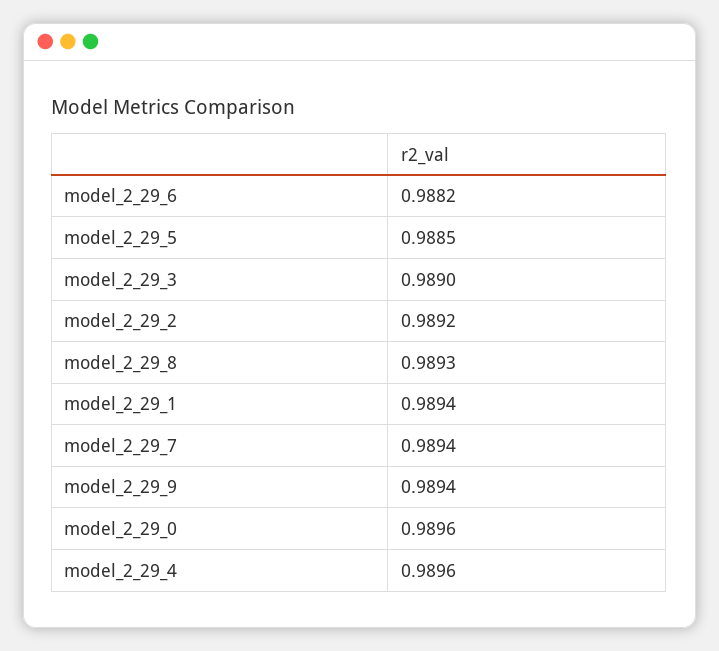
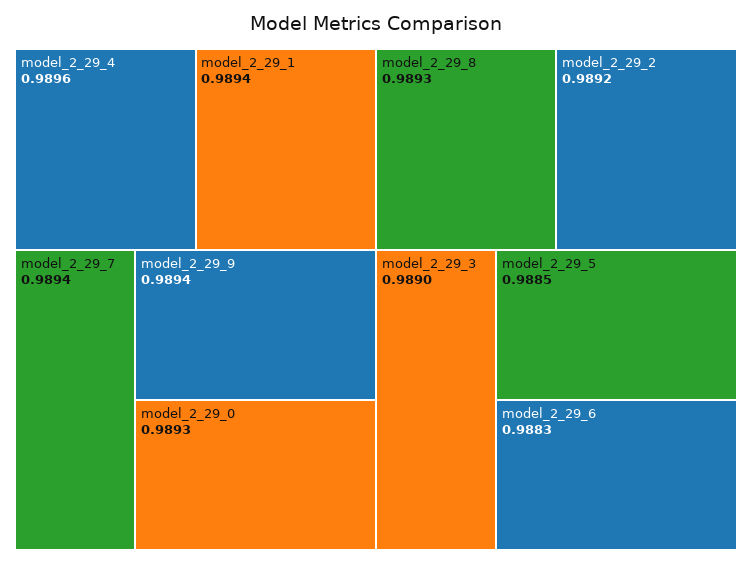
model_2_29_6: 0.9882 -> 0.9883
model_2_29_0: 0.9896 -> 0.9893

